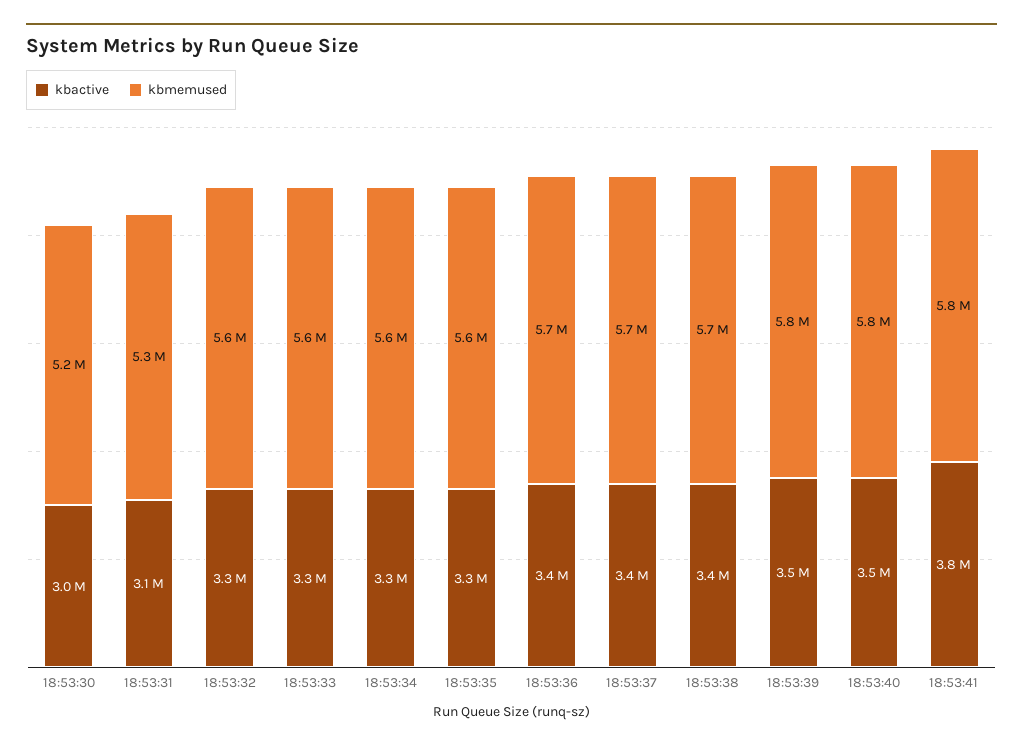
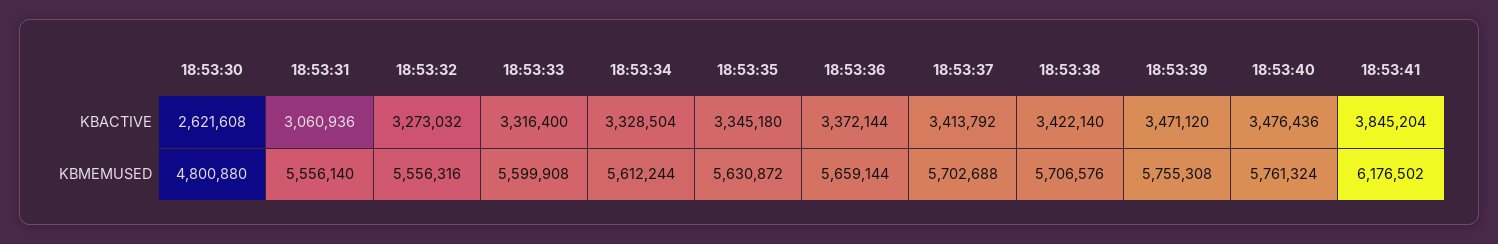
kbactive, 18:53:30: 3000000 -> 2621608
kbmemused, 18:53:30: 5200000 -> 4800880
kbmemused, 18:53:31: 5300000 -> 5556140
kbmemused, 18:53:41: 5800000 -> 6176502

